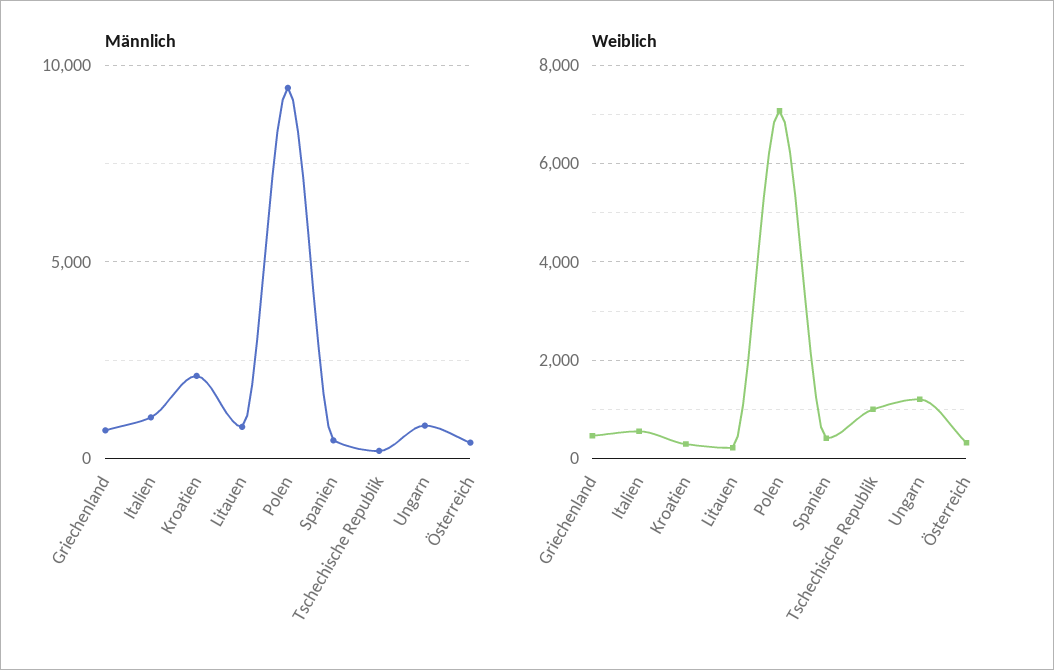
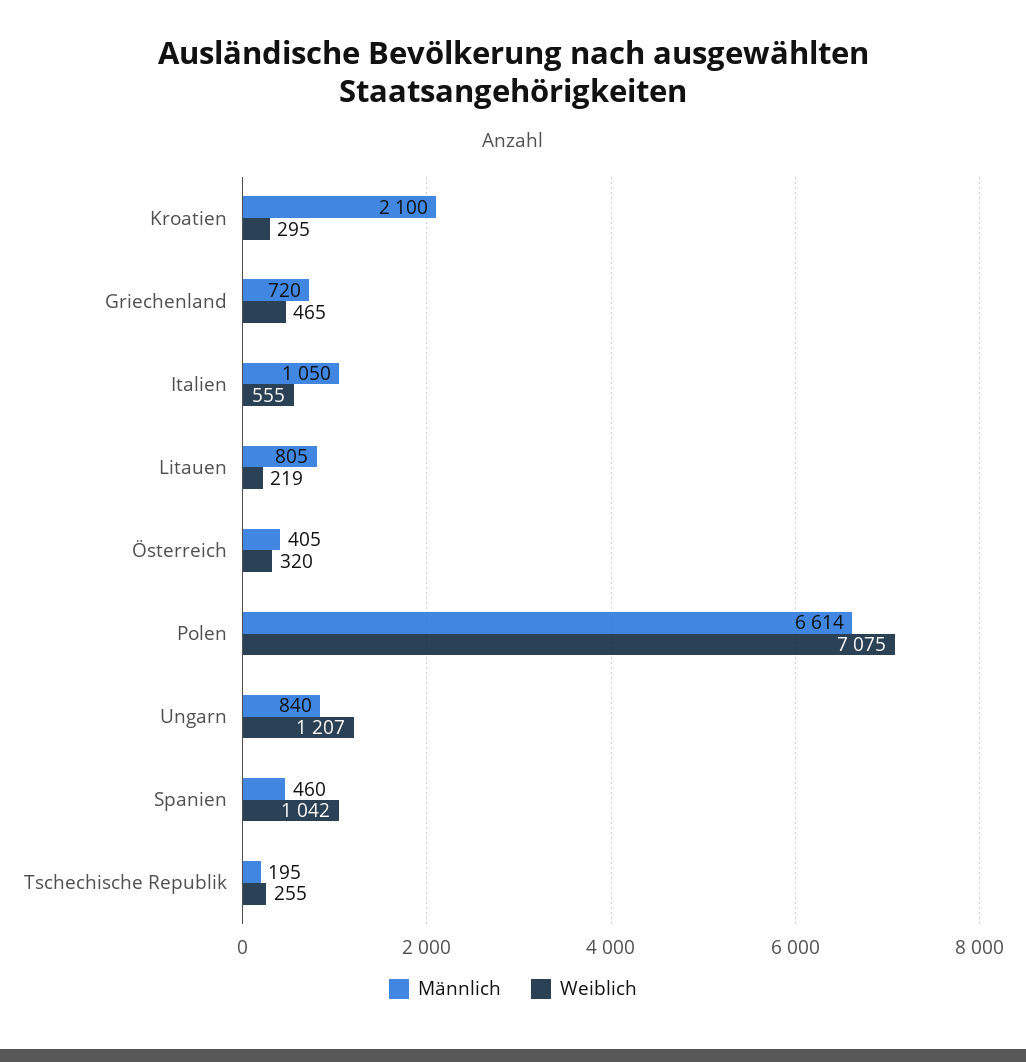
Männlich, Polen: 9500 -> 6614
Weiblich, Spanien: 400 -> 1042
Weiblich, Tschechische Republik: 1000 -> 255

